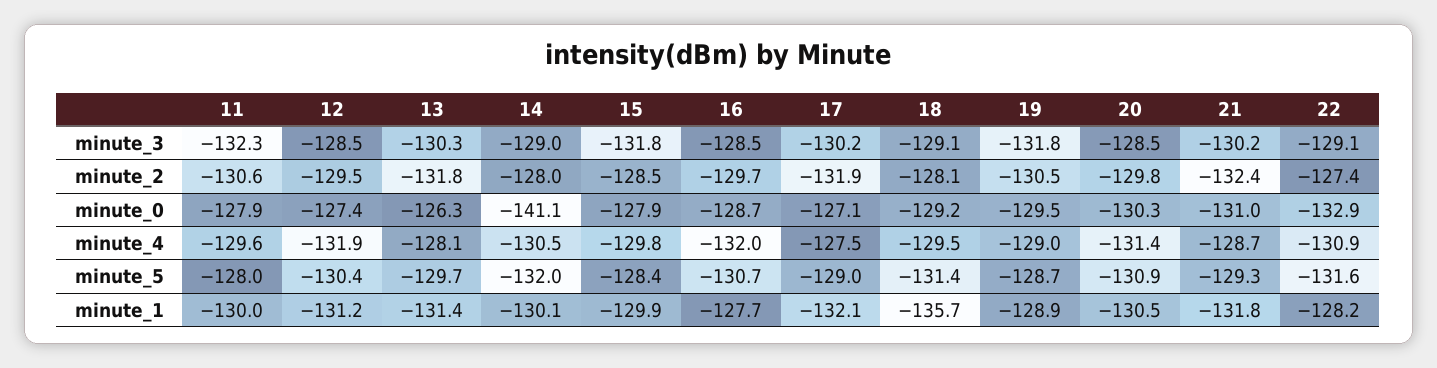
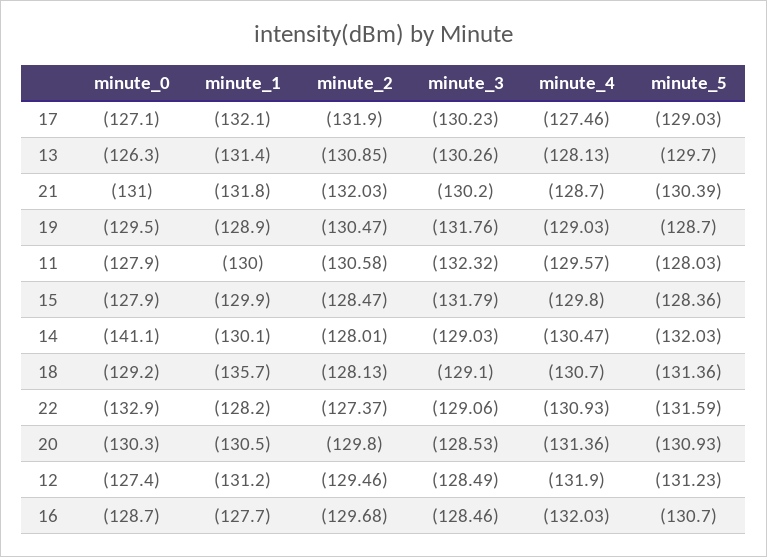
13, minute_2: -131.8 -> -130.85
21, minute_2: -132.4 -> -132.03
18, minute_4: -129.5 -> -130.7
12, minute_5: -130.4 -> -131.23
21, minute_5: -129.3 -> -130.39

